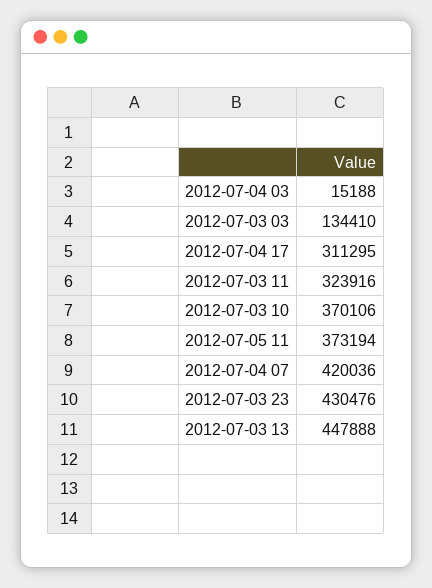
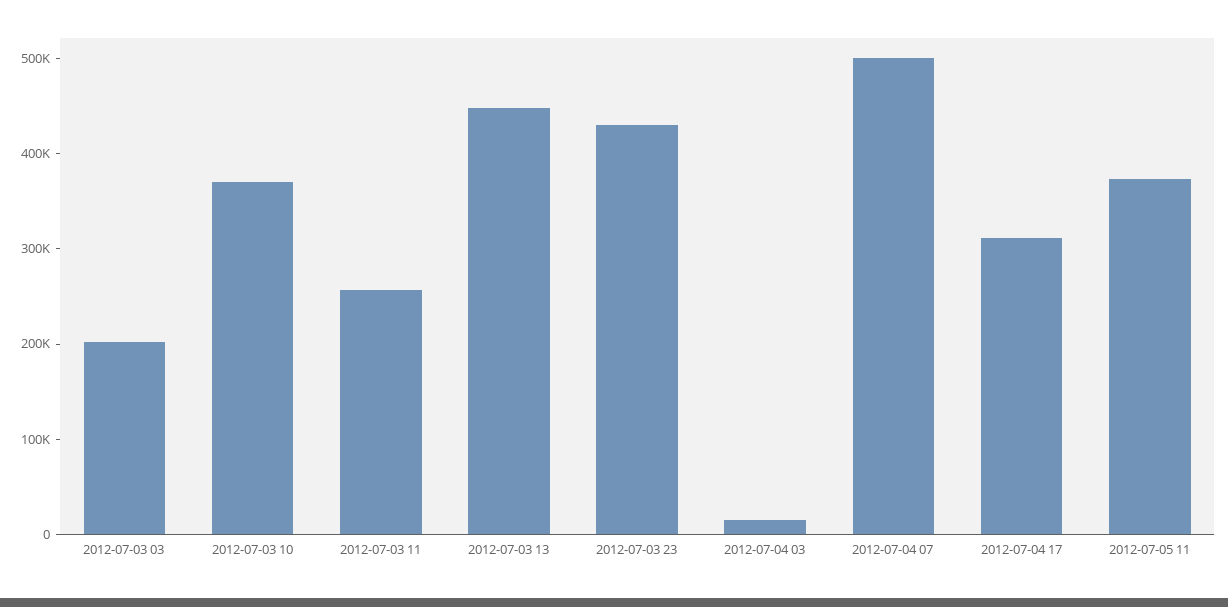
2012-07-03 03: 134410 -> 200000
2012-07-03 11: 323916 -> 260000
2012-07-04 07: 420036 -> 500000

